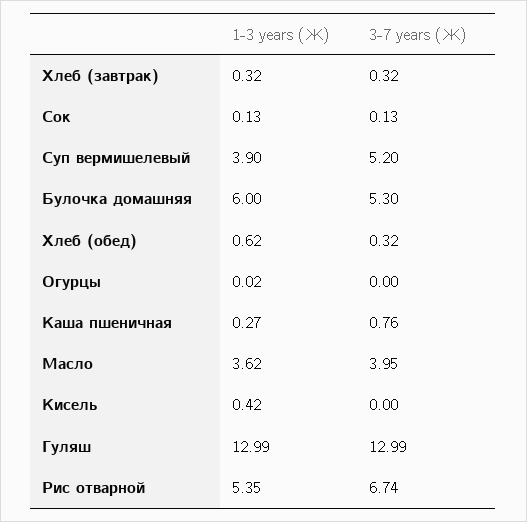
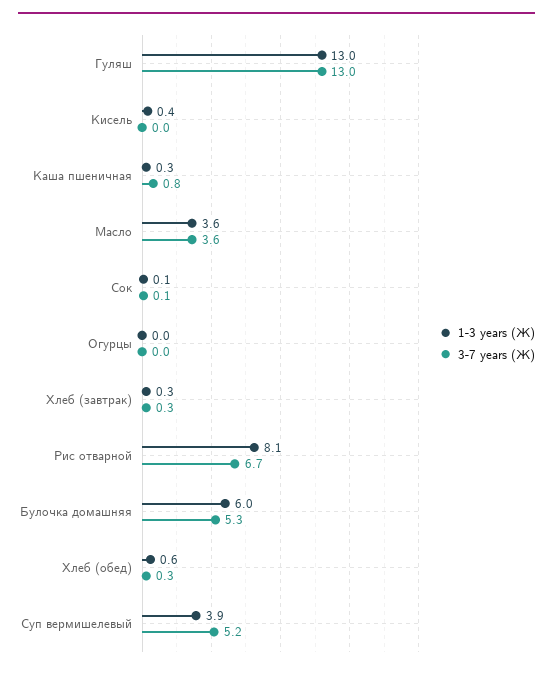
3-7 years (Ж), Масло: 3.95 -> 3.6
1-3 years (Ж), Рис отварной: 5.35 -> 8.1

